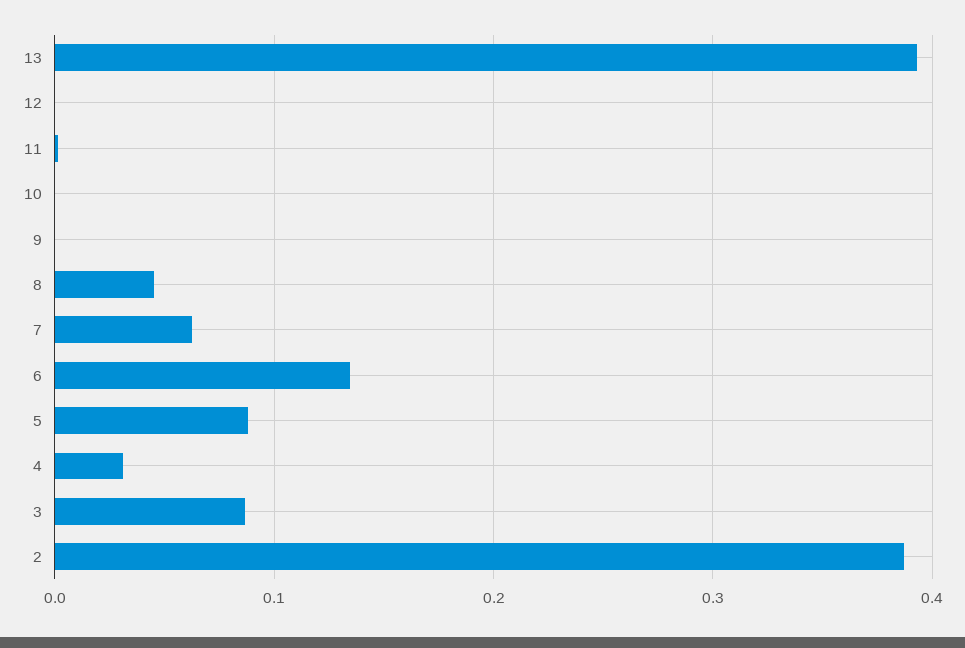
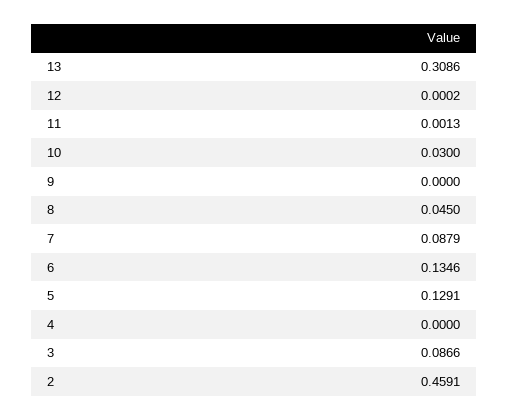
13: 0.39 -> 0.3086
10: 0 -> 0.03
7: 0.06 -> 0.0879
5: 0.09 -> 0.1291
4: 0.03 -> 0
2: 0.39 -> 0.4591

